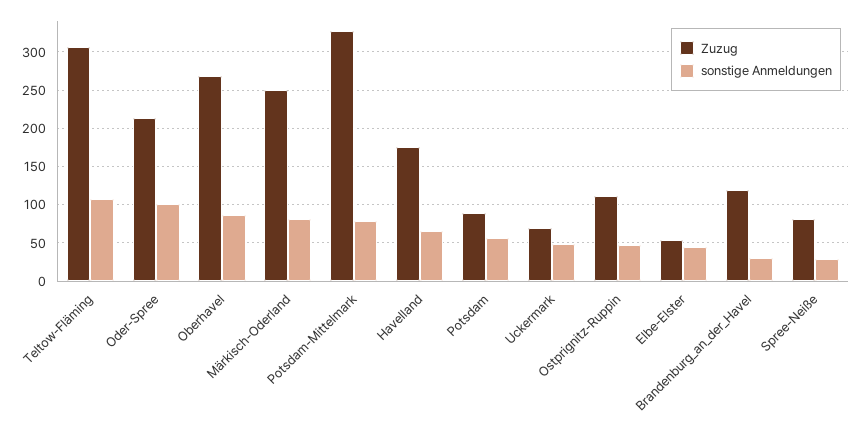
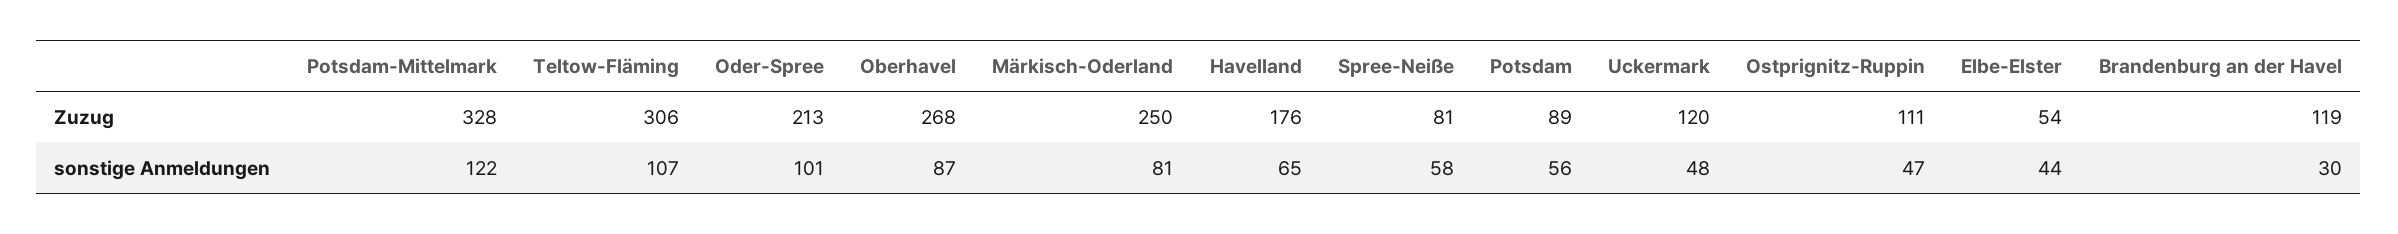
sonstige Anmeldungen, Potsdam-Mittelmark: 80 -> 122
Zuzug, Uckermark: 70 -> 120
sonstige Anmeldungen, Spree-Neiße: 30 -> 58

